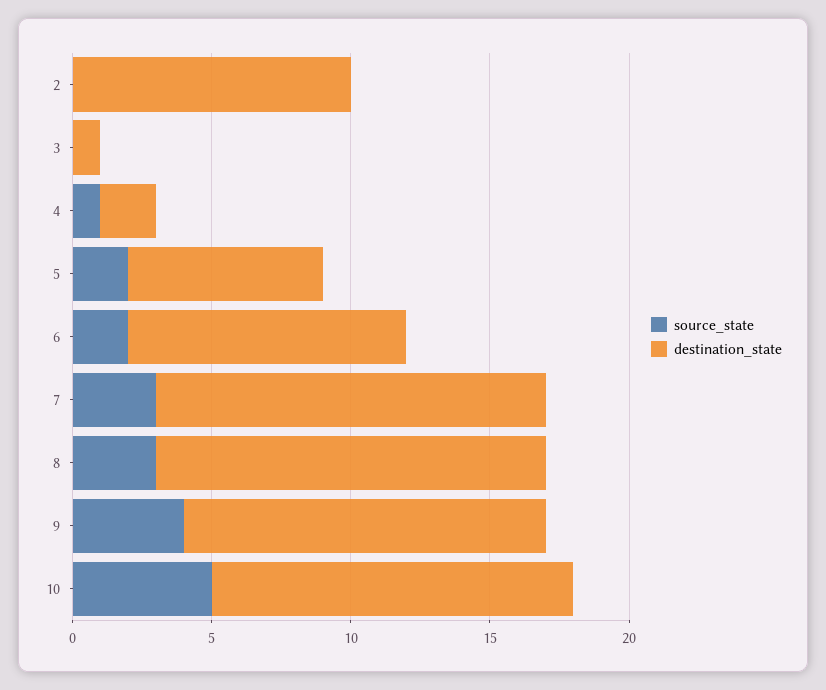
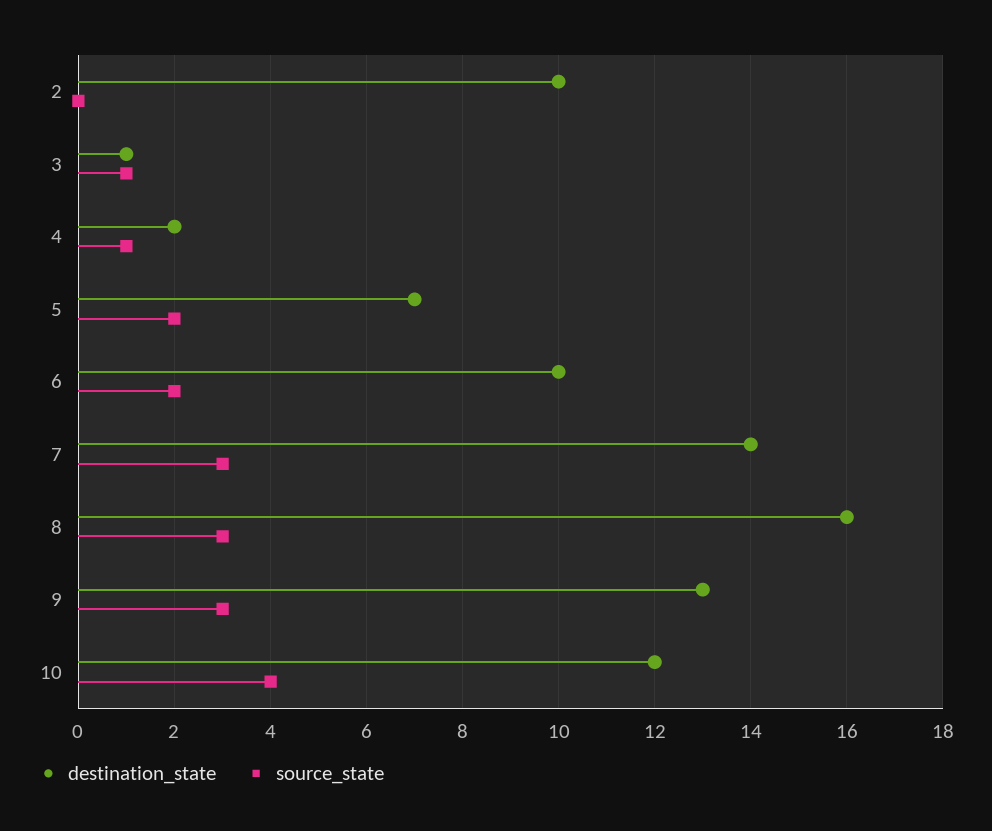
source_state, 3: 0 -> 1
destination_state, 8: 14 -> 16
source_state, 9: 4 -> 3
source_state, 10: 5 -> 4
destination_state, 10: 13 -> 12

